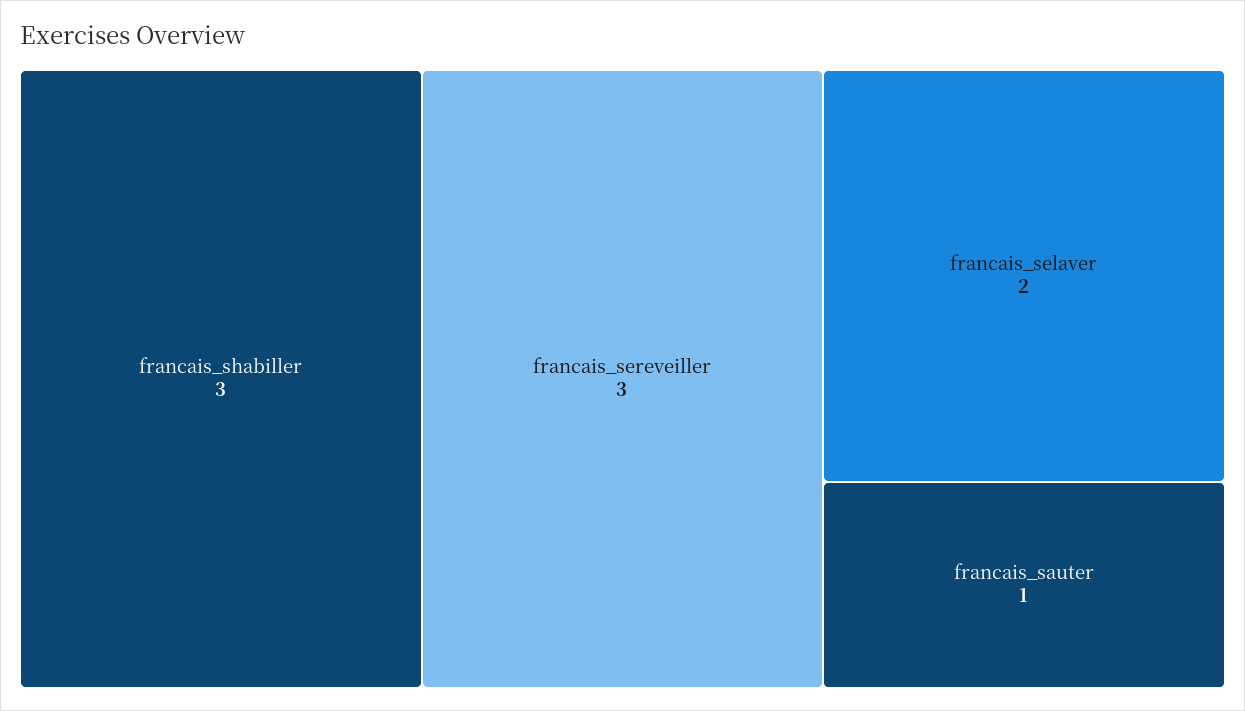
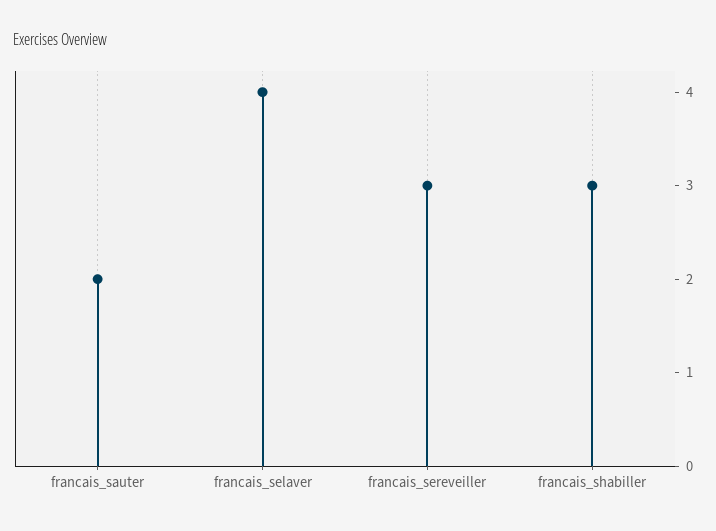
francais_selaver: 2 -> 4
francais_sauter: 1 -> 2

